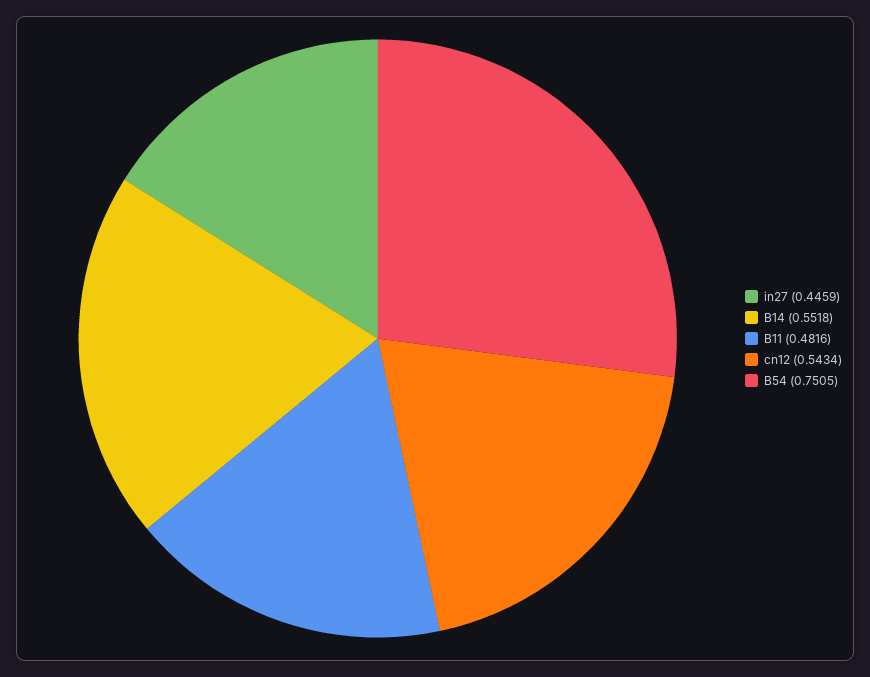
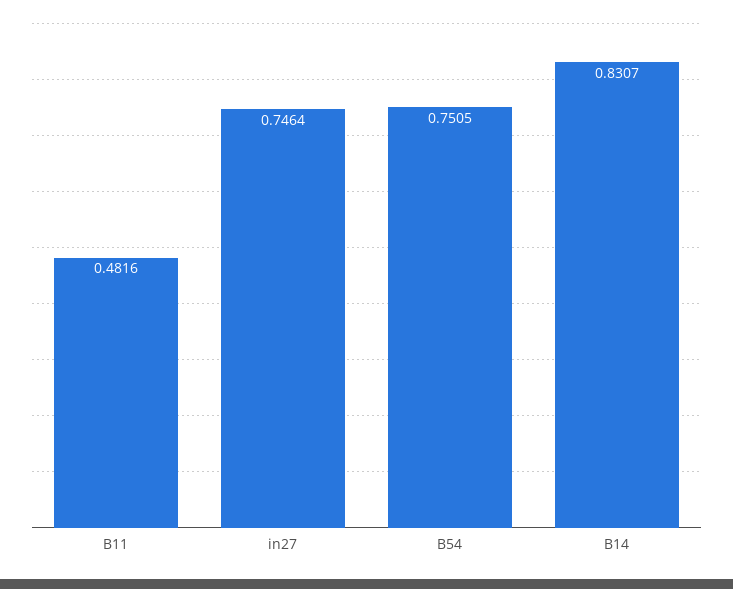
in27: 0.4459 -> 0.7464
B14: 0.5518 -> 0.8307
cn12: 0.5434 -> none

